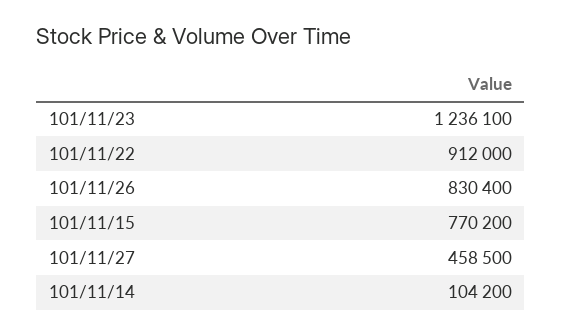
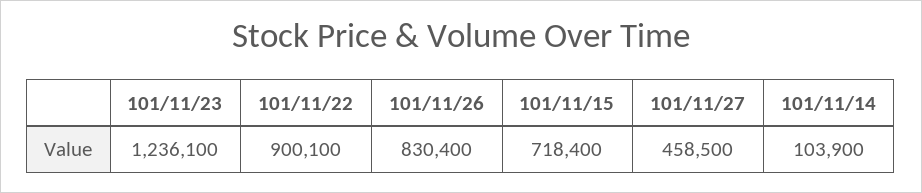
101/11/22: 912000 -> 900100
101/11/15: 770200 -> 718400
101/11/14: 104200 -> 103900

